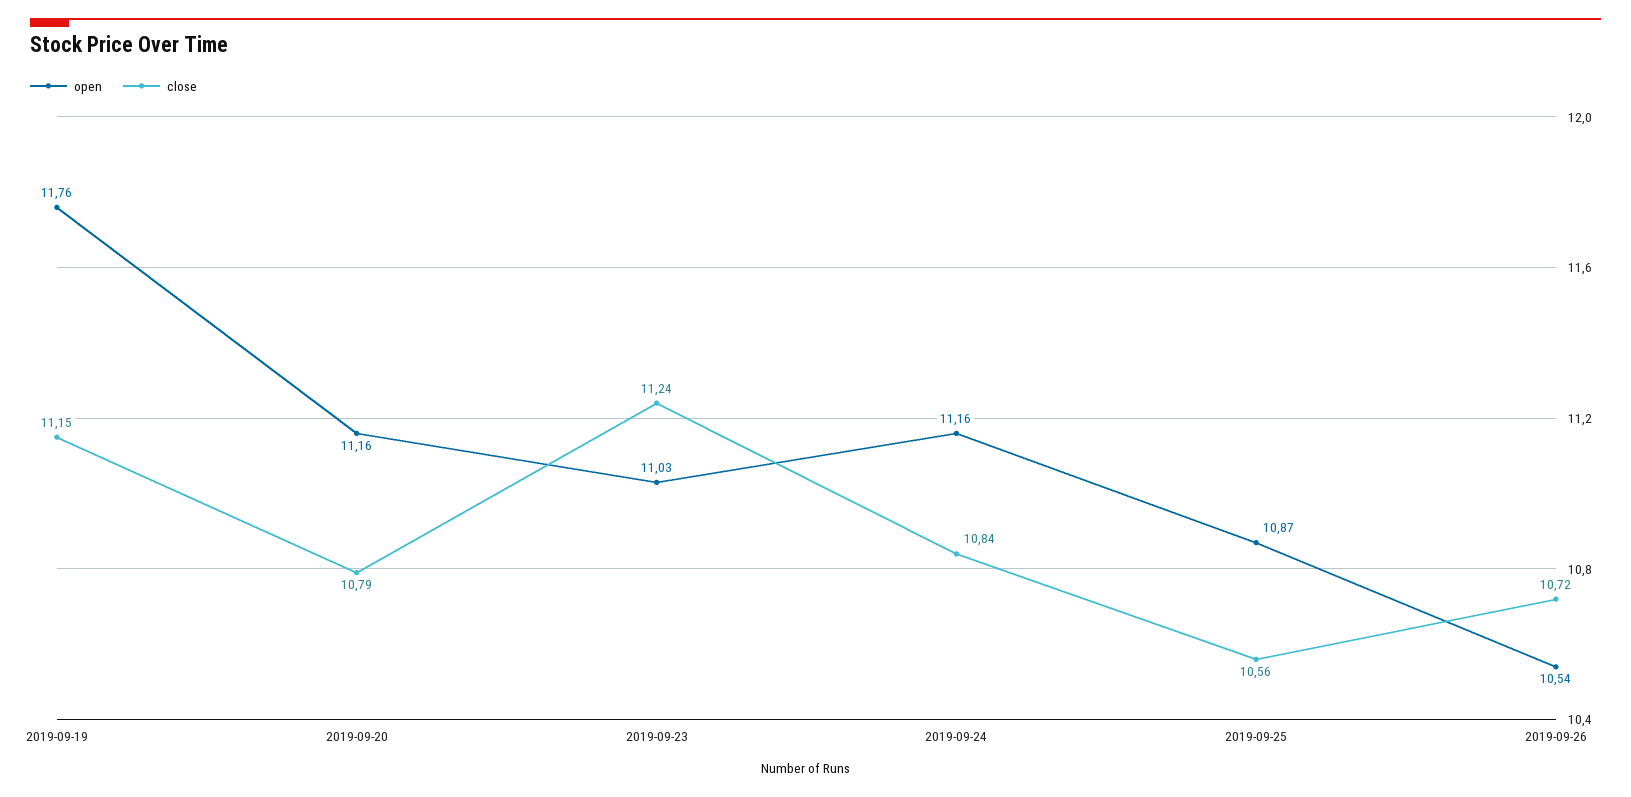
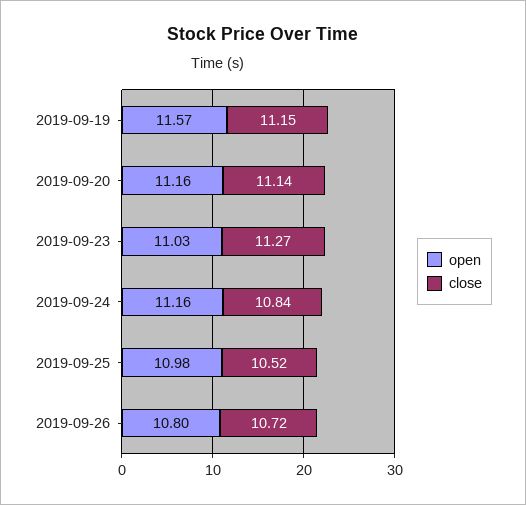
open, 2019-09-19: 11.76 -> 11.57
close, 2019-09-20: 10.79 -> 11.14
close, 2019-09-23: 11.24 -> 11.27
open, 2019-09-25: 10.87 -> 10.98
close, 2019-09-25: 10.56 -> 10.52
open, 2019-09-26: 10.54 -> 10.8

